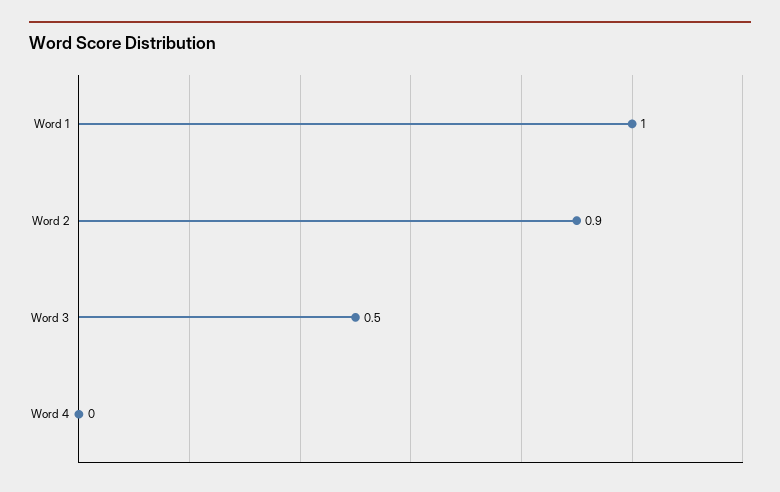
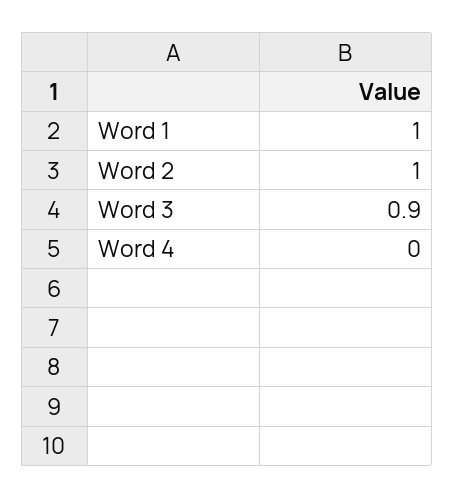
Word 2: 0.9 -> 1
Word 3: 0.5 -> 0.9

